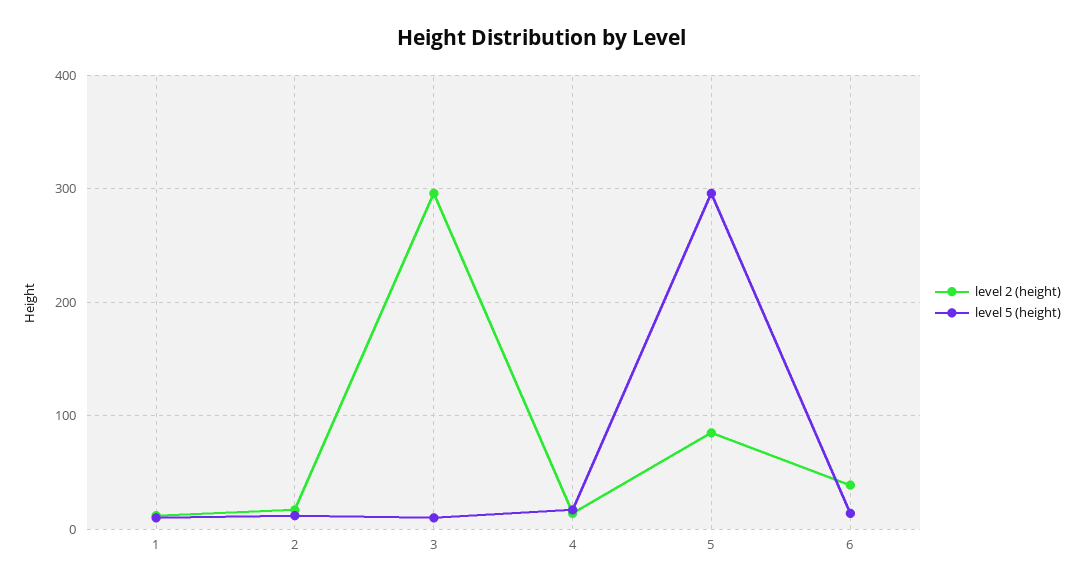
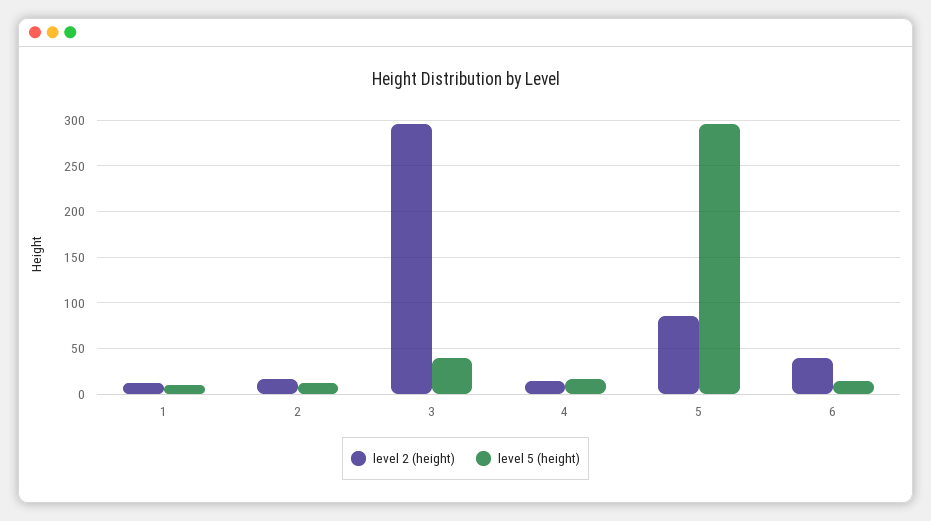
level 5 (height), 3: 10 -> 40

